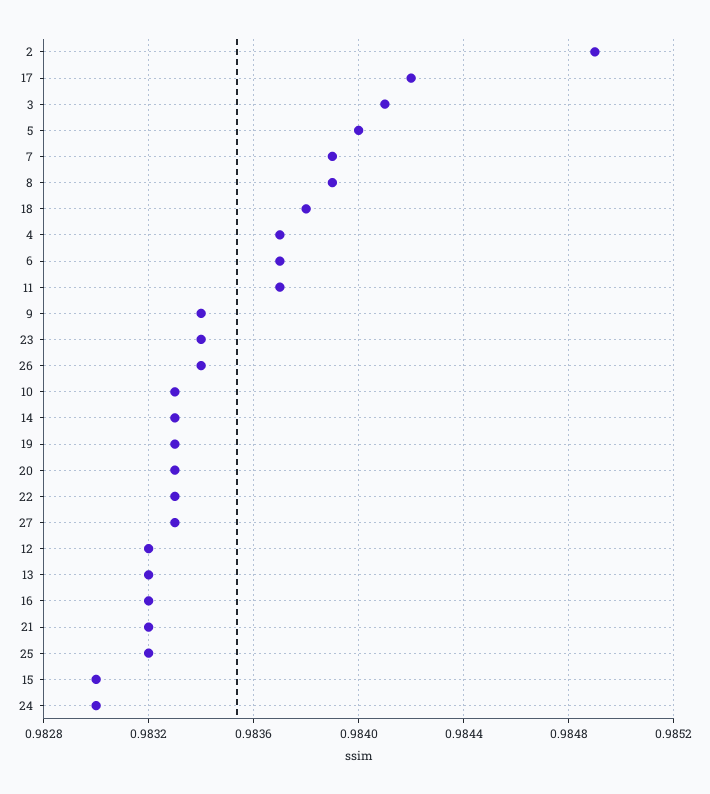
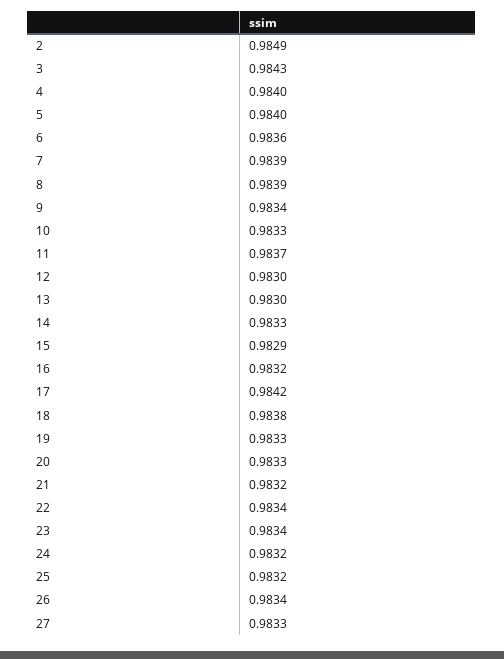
3: 0.9841 -> 0.9843
4: 0.9837 -> 0.984
6: 0.9837 -> 0.9836
22: 0.9833 -> 0.9834
12: 0.9832 -> 0.983
13: 0.9832 -> 0.983
15: 0.983 -> 0.9829
24: 0.983 -> 0.9832

